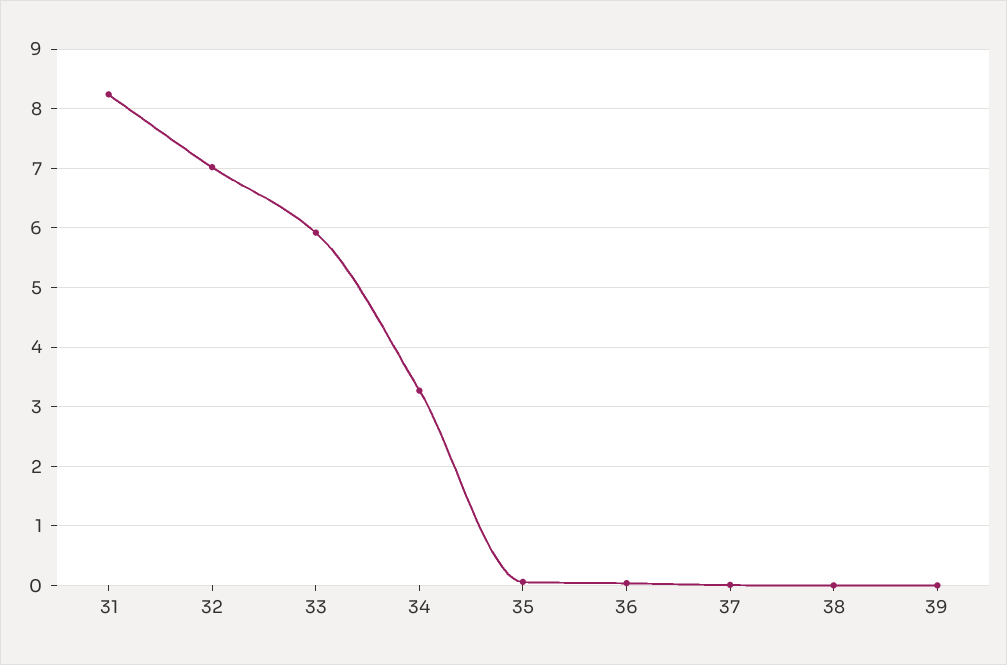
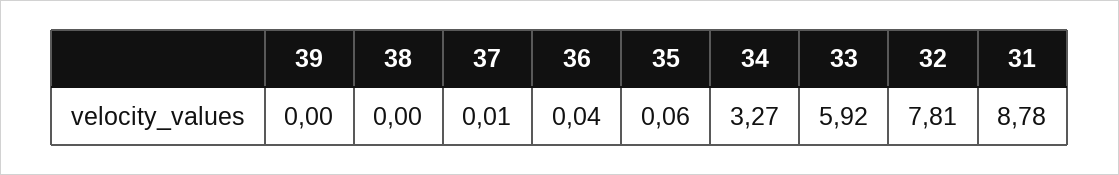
31: 8.2 -> 8.78
32: 7 -> 7.81

